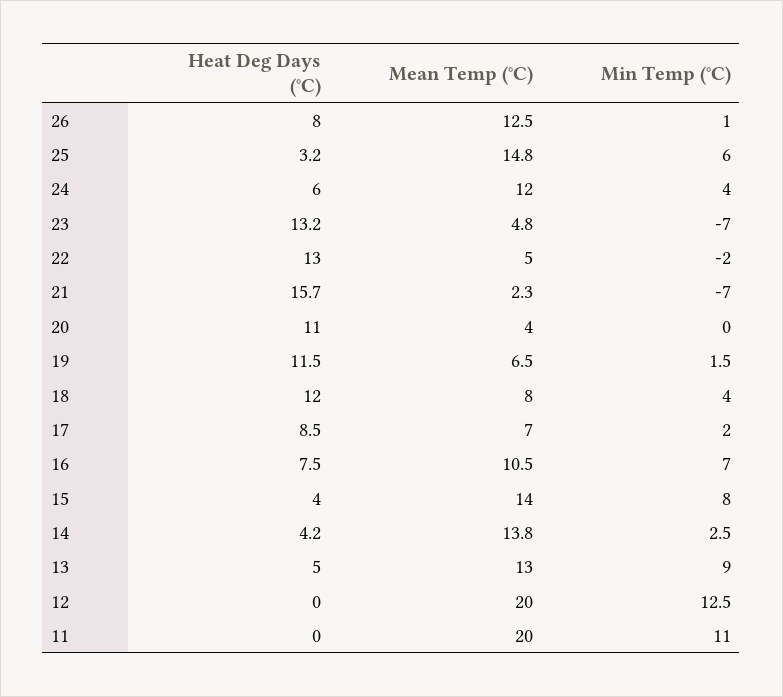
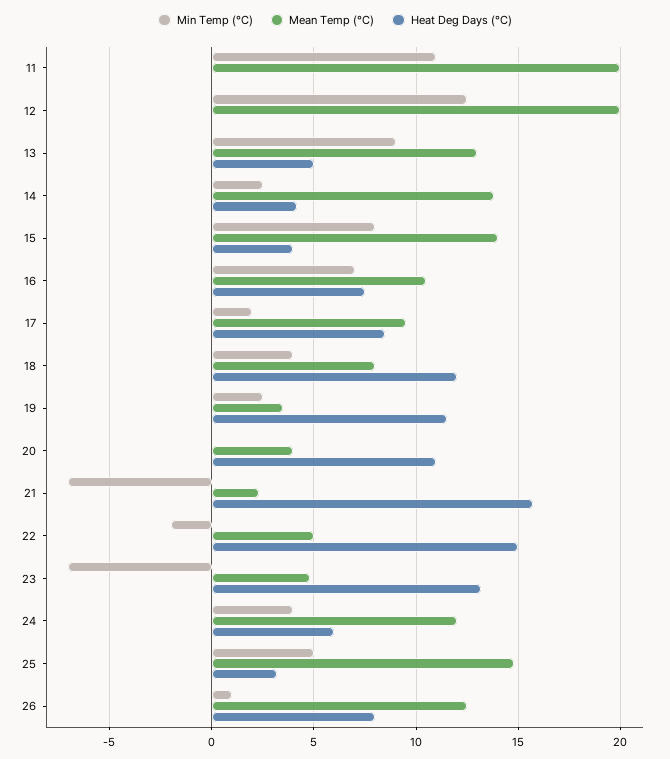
Min Temp (°C), 25: 6 -> 5
Heat Deg Days (°C), 22: 13 -> 15
Mean Temp (°C), 19: 6.5 -> 3.5
Min Temp (°C), 19: 1.5 -> 2.5
Mean Temp (°C), 17: 7 -> 9.5

